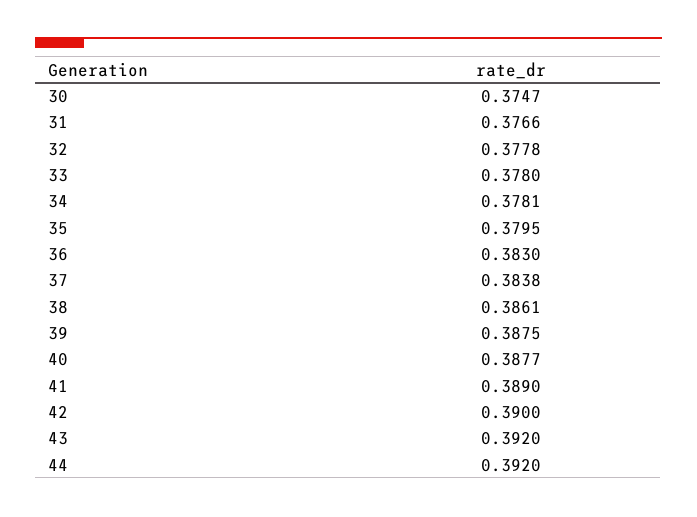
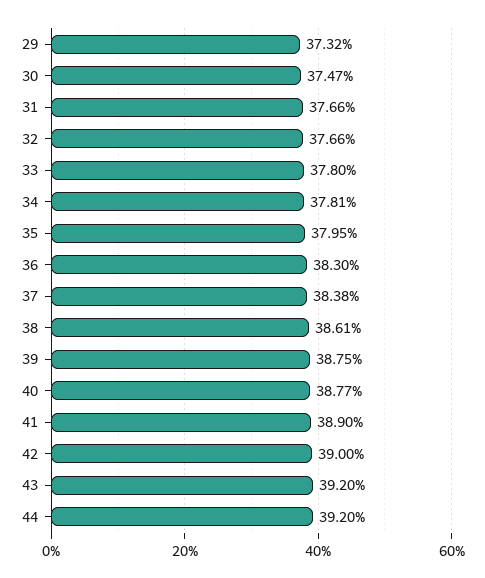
32: 0.3778 -> 0.3766
29: none -> 0.3732

